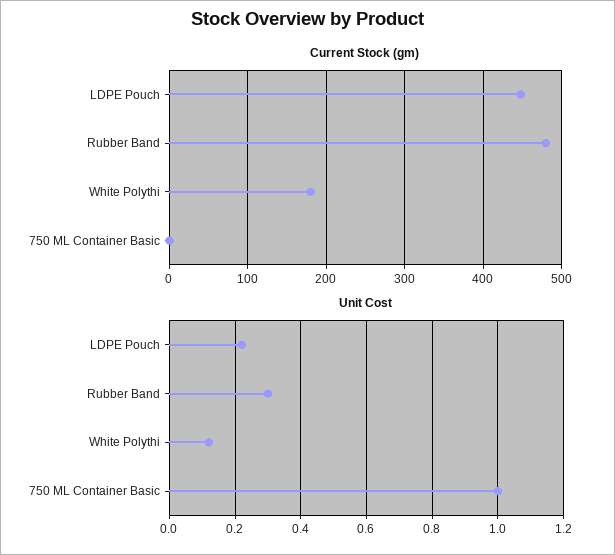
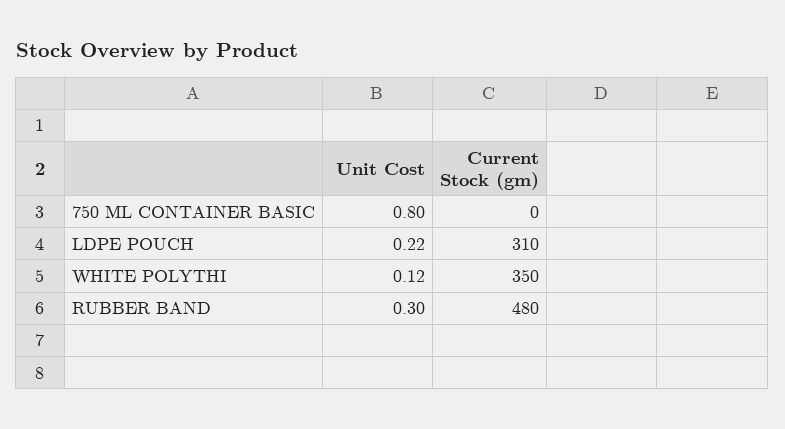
Current Stock (gm), LDPE Pouch: 450 -> 310
Current Stock (gm), White Polythi: 180 -> 350
Unit Cost, 750 ML Container Basic: 1 -> 0.8

